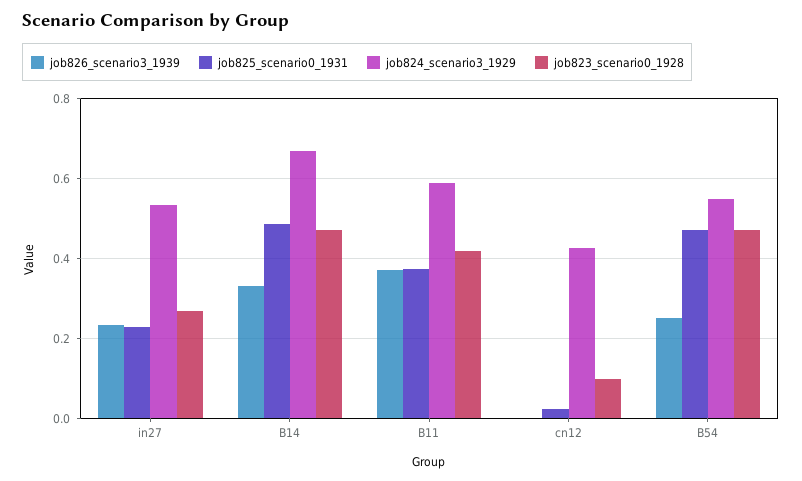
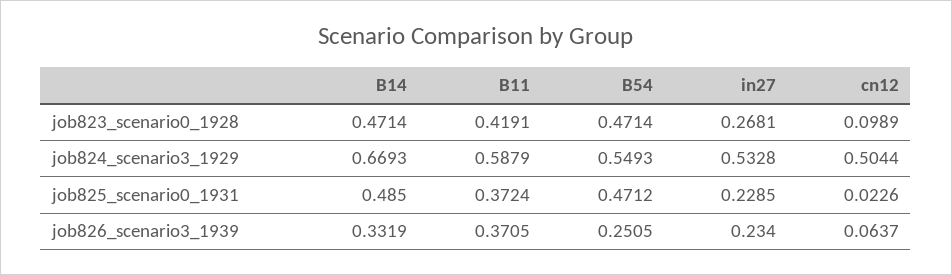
job826_scenario3_1939, cn12: 0 -> 0.0637
job824_scenario3_1929, cn12: 0.42 -> 0.5044

